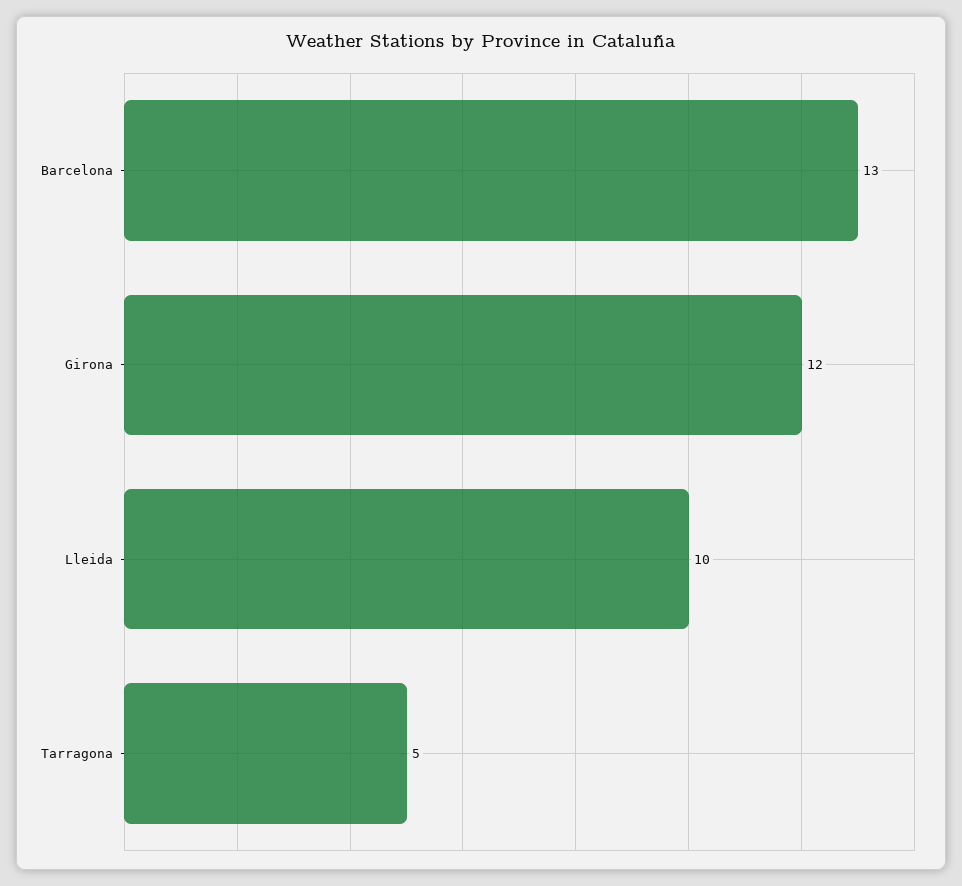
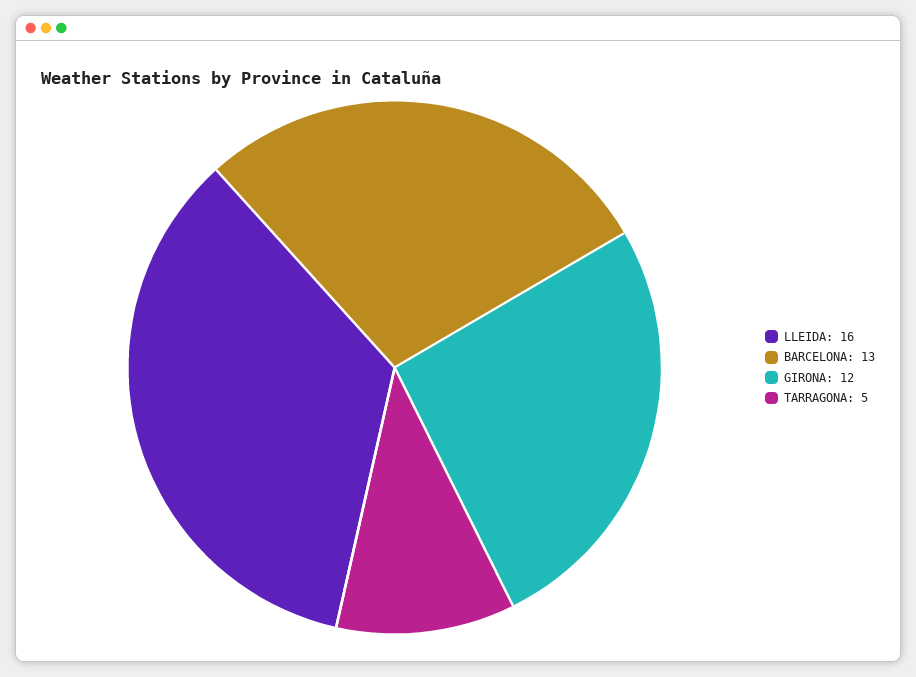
Lleida: 10 -> 16

